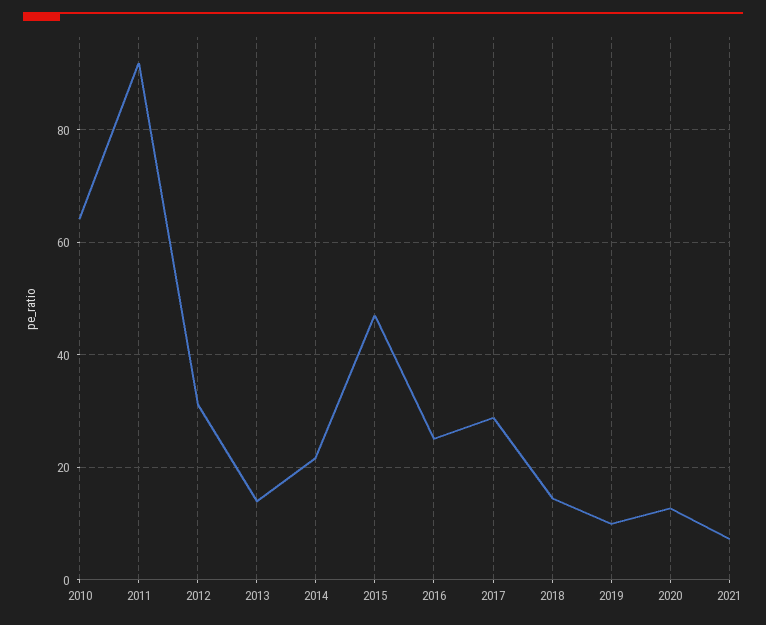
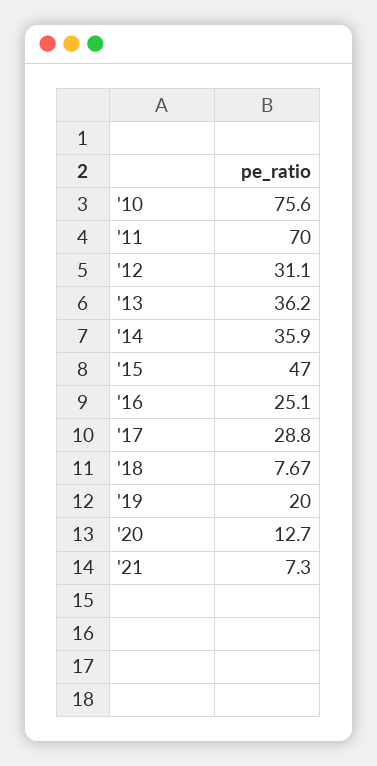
2010: 64 -> 75.6
2011: 92 -> 70
2013: 14 -> 36.2
2014: 22 -> 35.9
2018: 14 -> 7.67
2019: 10 -> 20

